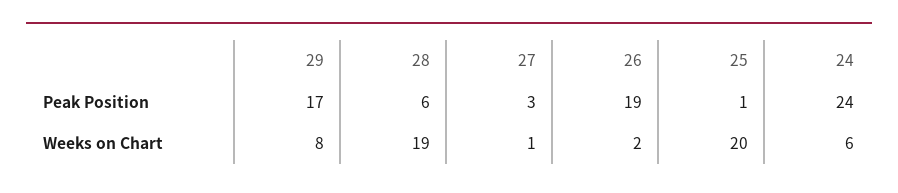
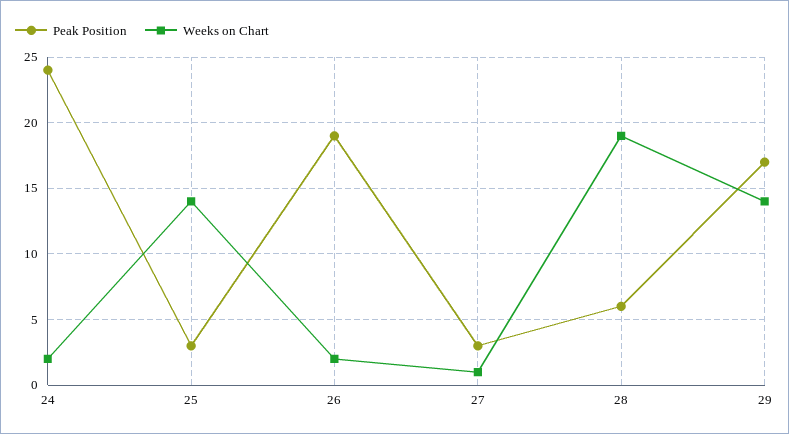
Peak Position, 25: 1 -> 3
Weeks on Chart, 29: 8 -> 14
Weeks on Chart, 25: 20 -> 14
Weeks on Chart, 24: 6 -> 2

